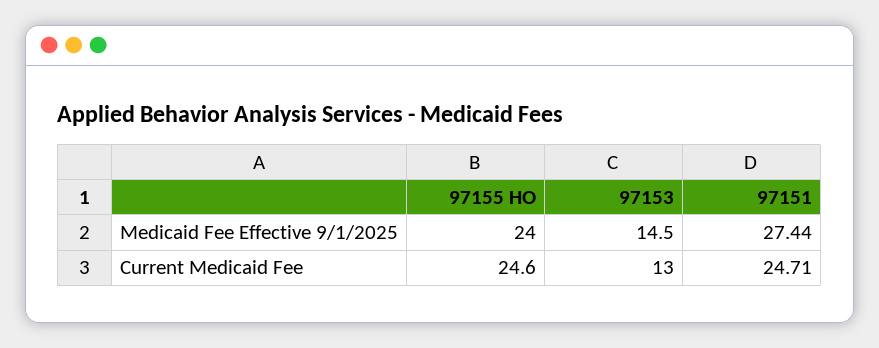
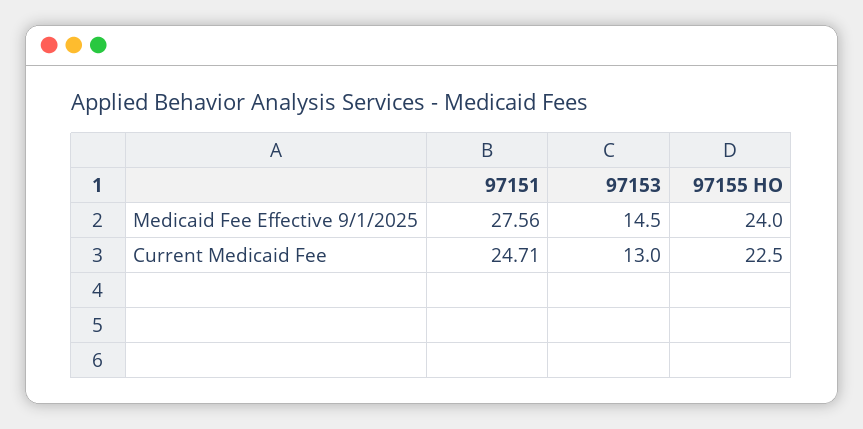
97151, Medicaid Fee Effective 9/1/2025: 27.44 -> 27.56
97155 HO, Current Medicaid Fee: 24.6 -> 22.5

